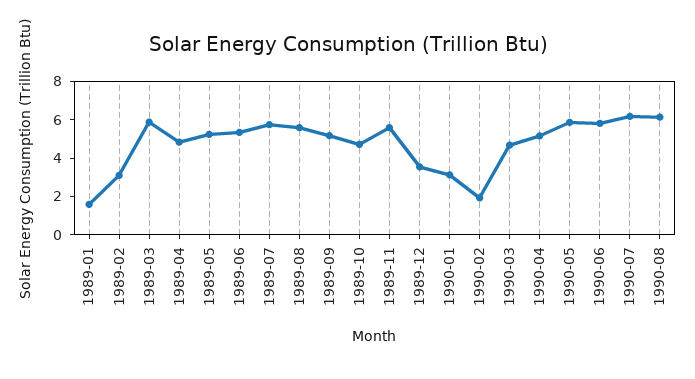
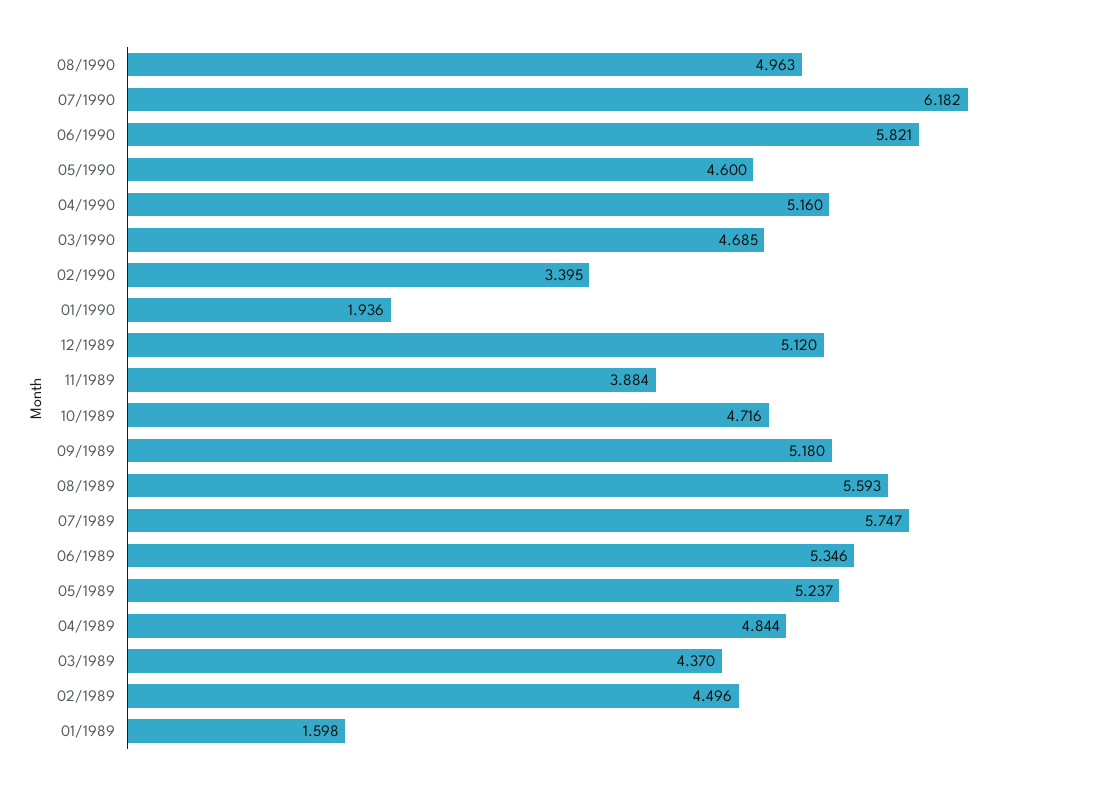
1989-02: 3 -> 4.496
1989-03: 6 -> 4.37
1989-11: 5.5 -> 3.884
1989-12: 3.5 -> 5.12
1990-01: 3 -> 1.936
1990-02: 2 -> 3.395
1990-05: 6 -> 4.6
1990-08: 6 -> 4.963

